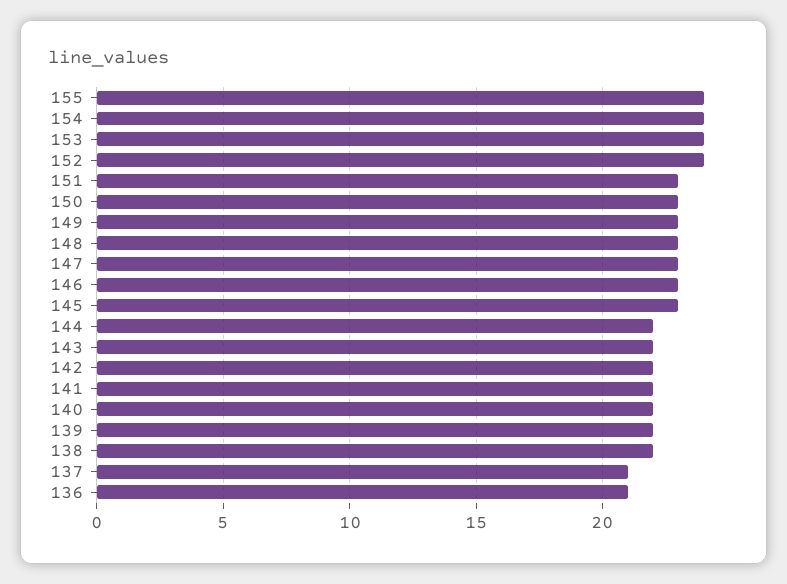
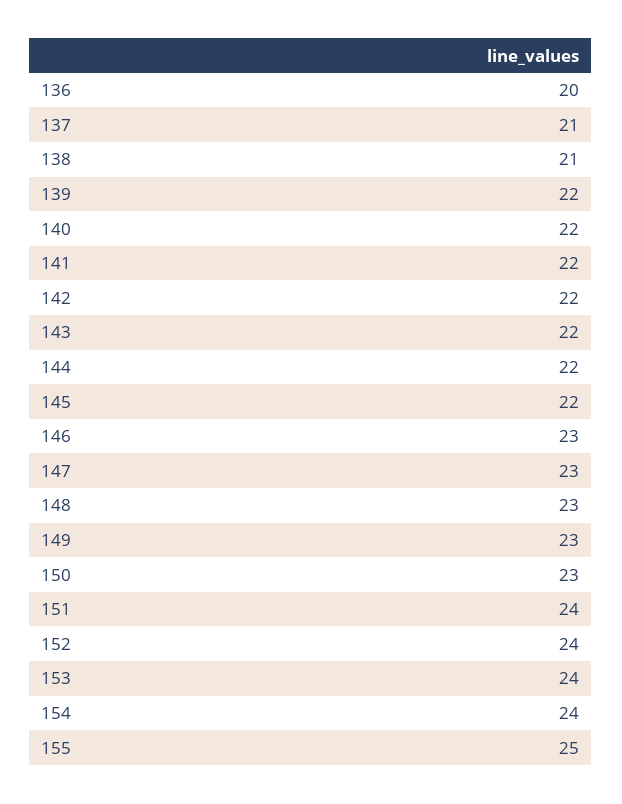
155: 24 -> 25
151: 23 -> 24
145: 23 -> 22
138: 22 -> 21
136: 21 -> 20

